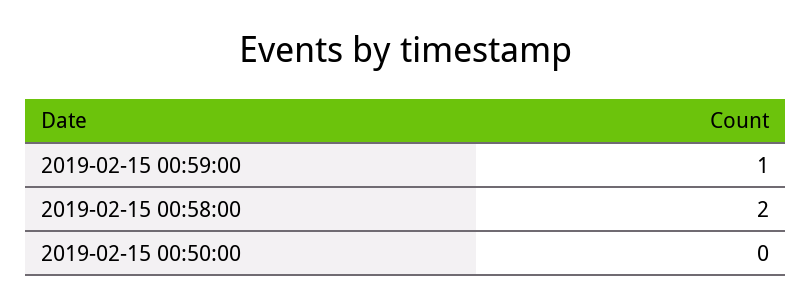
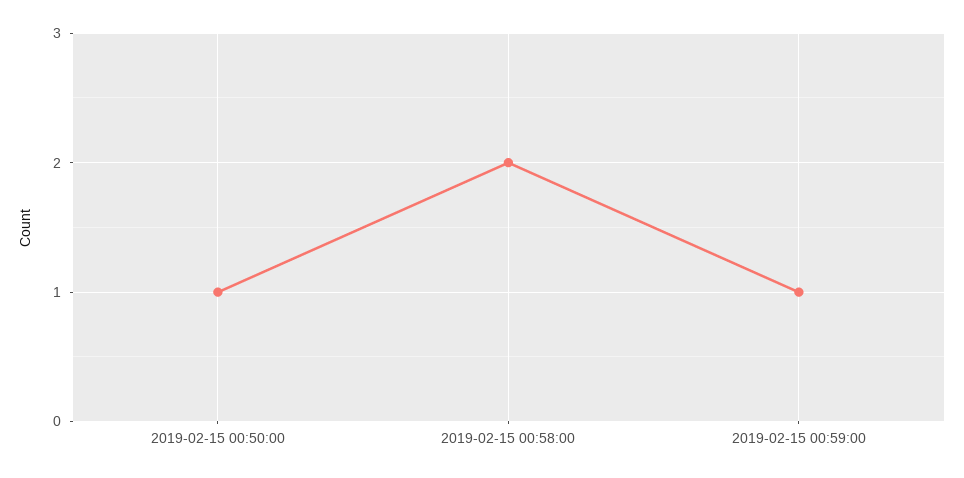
2019-02-15 00:50:00: 0 -> 1

